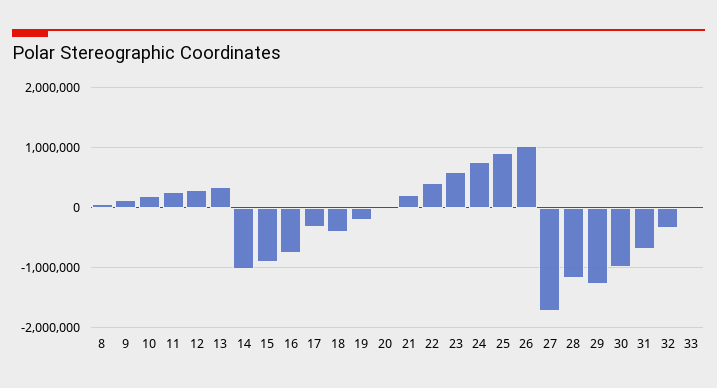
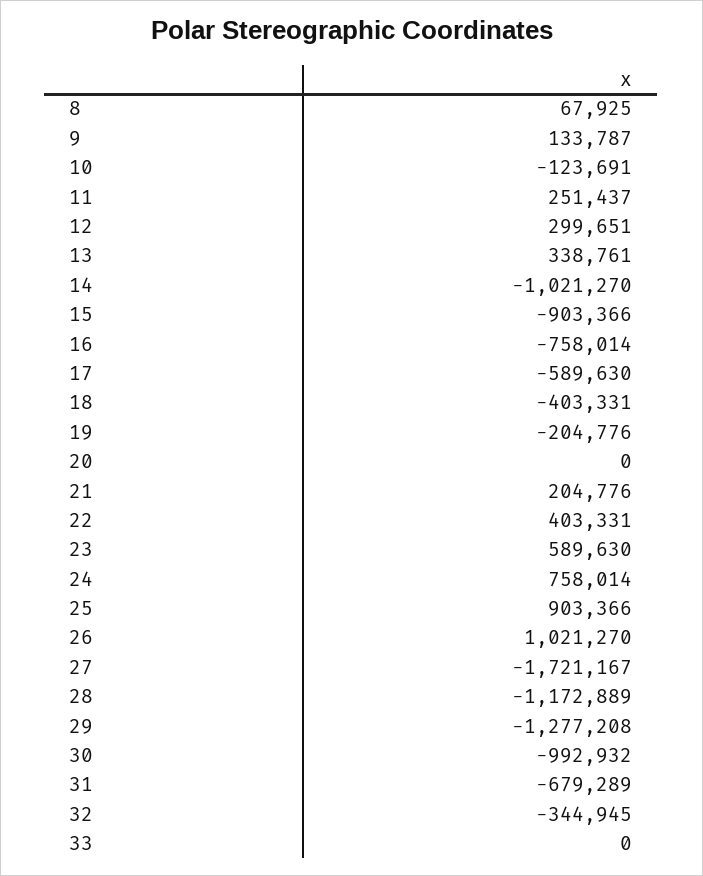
10: 200000 -> -123691
17: -300000 -> -589630

